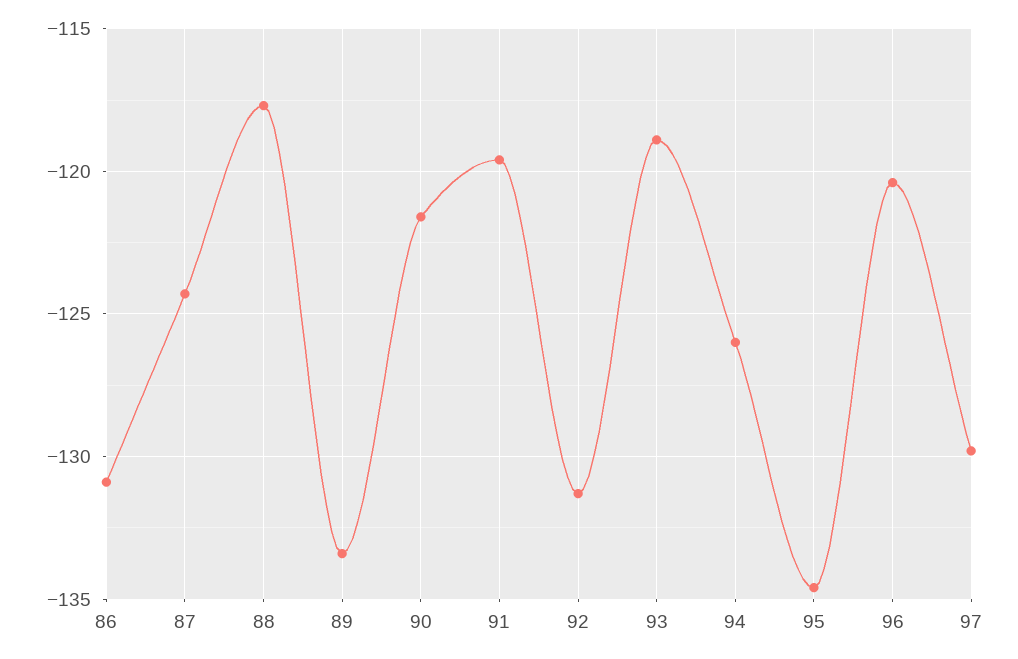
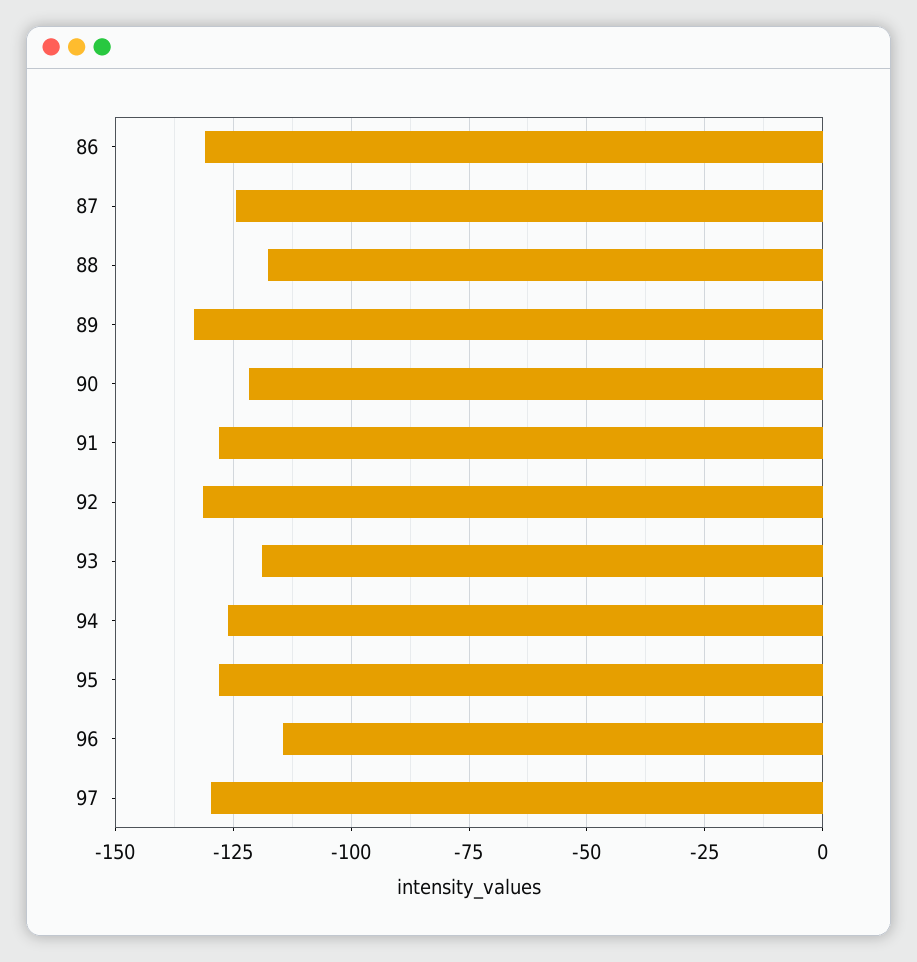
91: -119.5 -> -127.5
95: -134.5 -> -127.5
96: -120.5 -> -115

